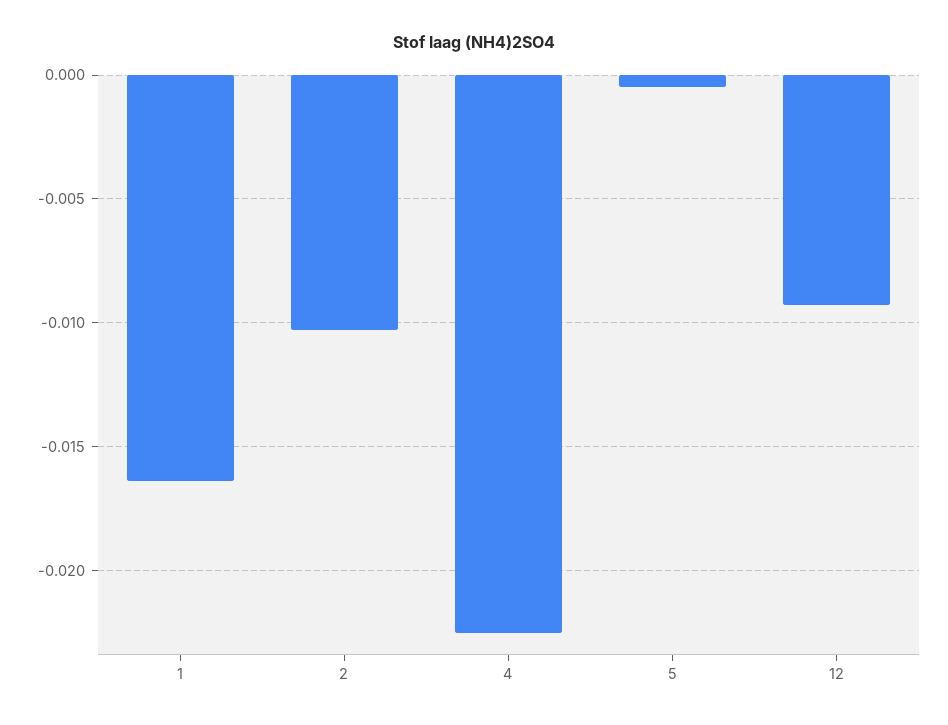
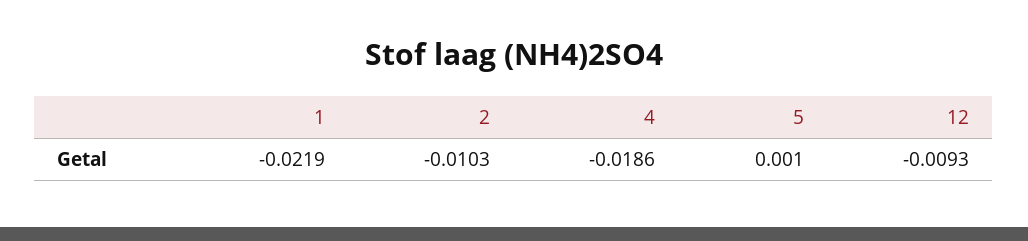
1: -0.0165 -> -0.0219
4: -0.0225 -> -0.0186
5: -0.0005 -> 0.001

